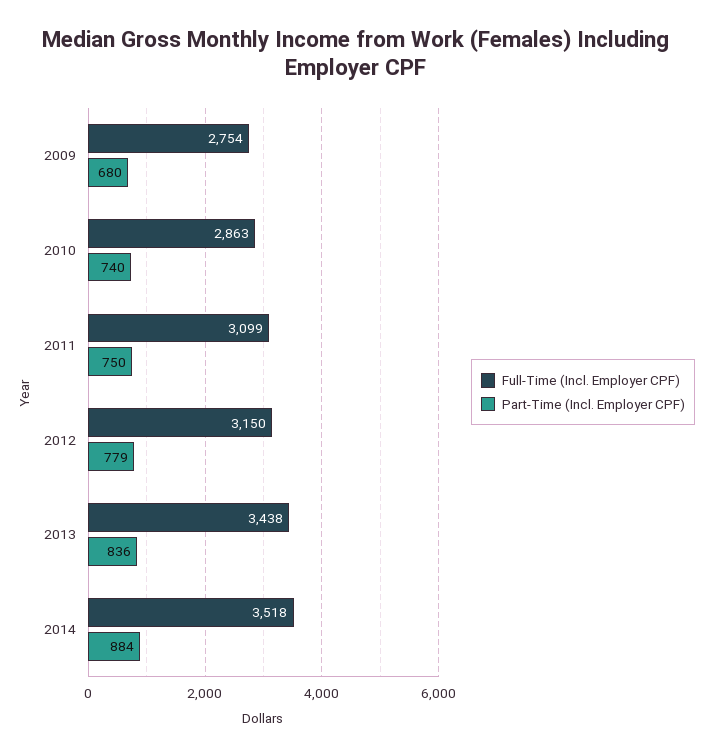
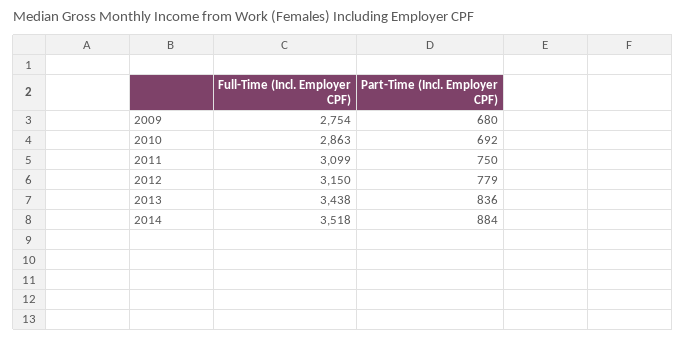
Part-Time (Incl. Employer CPF), 2010: 740 -> 692

